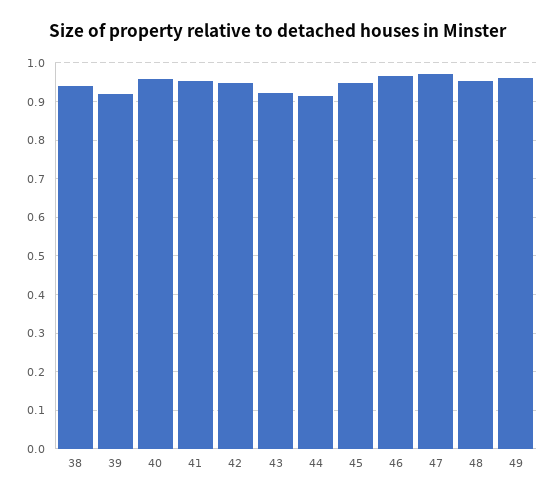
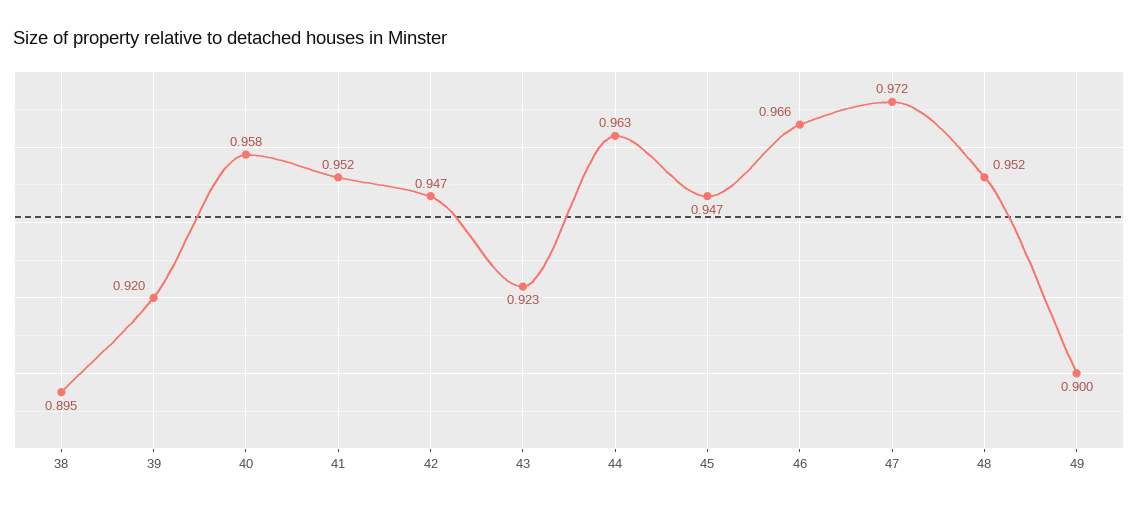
38: 0.94 -> 0.895
44: 0.92 -> 0.963
49: 0.96 -> 0.9

